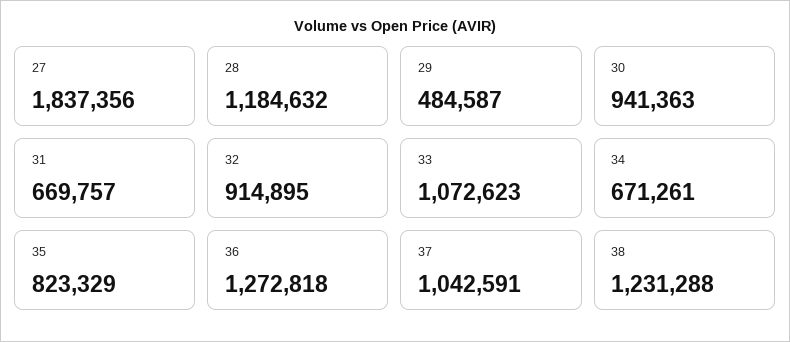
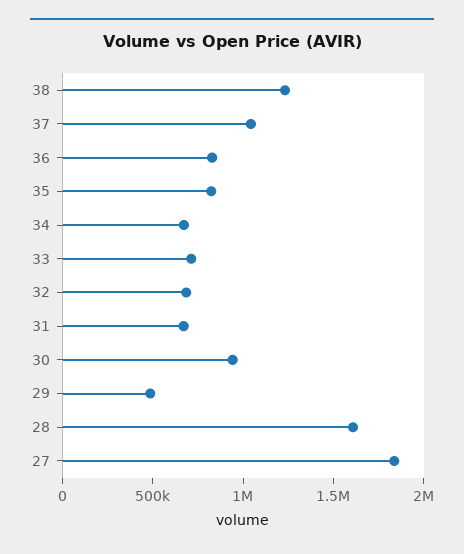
28: 1184632 -> 1600000
32: 914895 -> 700000
33: 1072623 -> 700000
36: 1272818 -> 800000

